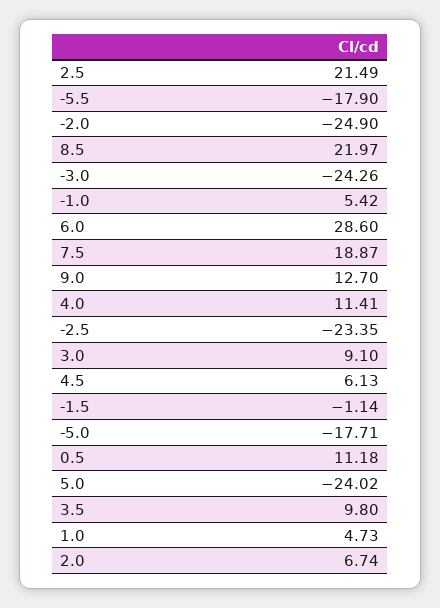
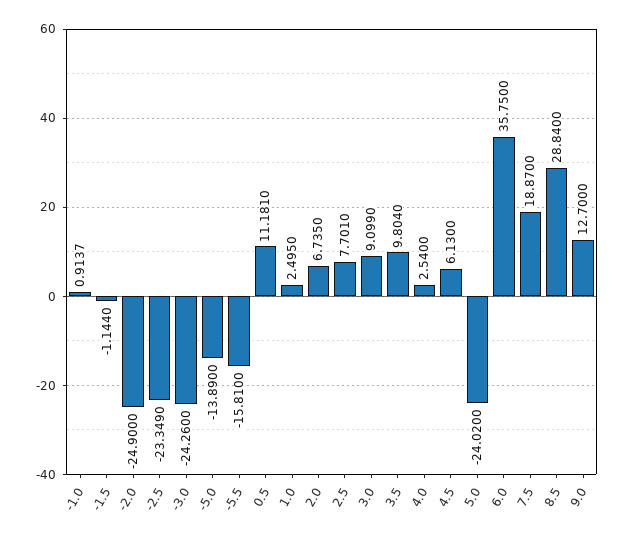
2.5: 21.49 -> 7.701
-5.5: -17.9 -> -15.81
8.5: 21.97 -> 28.84
-1.0: 5.42 -> 0.9137
6.0: 28.6 -> 35.75
4.0: 11.41 -> 2.54
-5.0: -17.71 -> -13.89
1.0: 4.73 -> 2.495

